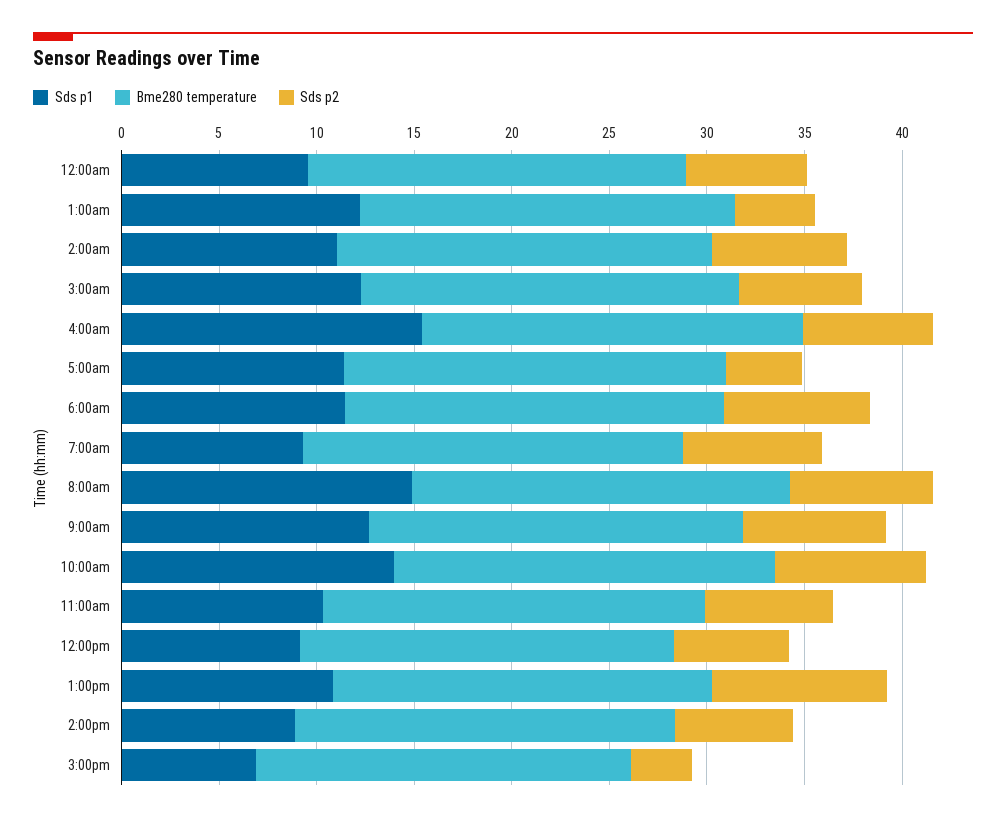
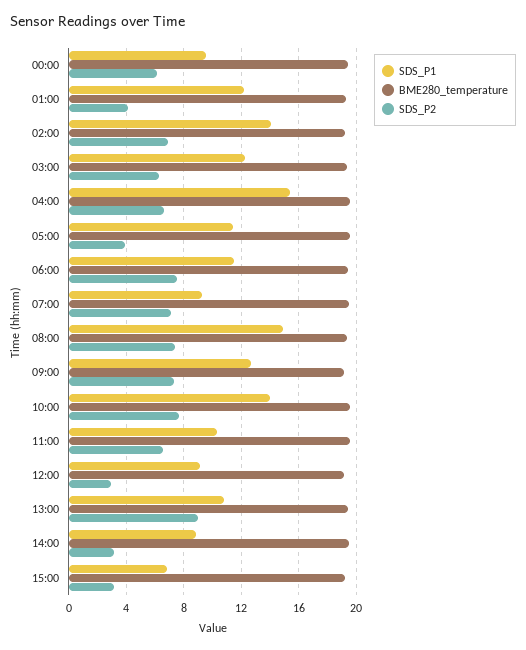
Sds p1, 2:00am: 11 -> 14
Sds p2, 12:00pm: 6 -> 3
Sds p2, 2:00pm: 6 -> 3

